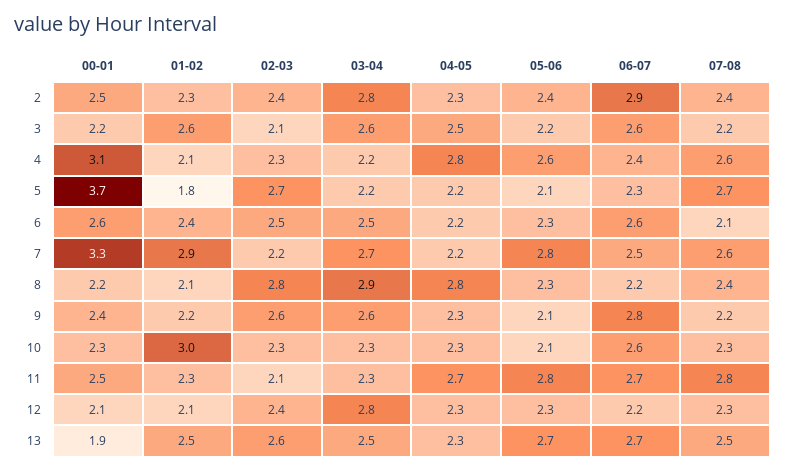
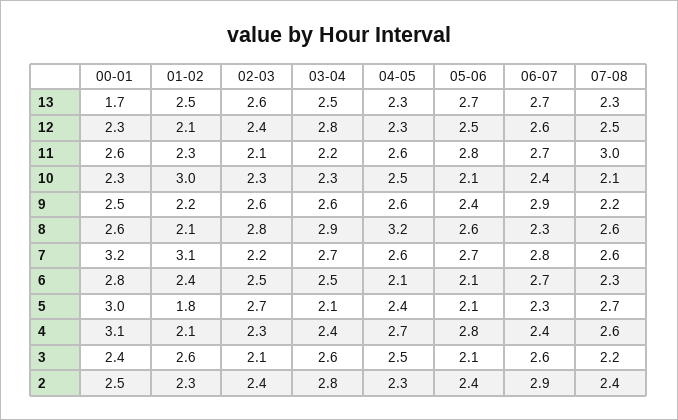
00-01, 3: 2.2 -> 2.4
05-06, 3: 2.2 -> 2.1
03-04, 4: 2.2 -> 2.4
04-05, 4: 2.8 -> 2.7
05-06, 4: 2.6 -> 2.8
00-01, 5: 3.7 -> 3
03-04, 5: 2.2 -> 2.1
04-05, 5: 2.2 -> 2.4
00-01, 6: 2.6 -> 2.8
04-05, 6: 2.2 -> 2.1
05-06, 6: 2.3 -> 2.1
06-07, 6: 2.6 -> 2.7
07-08, 6: 2.1 -> 2.3
00-01, 7: 3.3 -> 3.2
01-02, 7: 2.9 -> 3.1
04-05, 7: 2.2 -> 2.6
05-06, 7: 2.8 -> 2.7
06-07, 7: 2.5 -> 2.8
00-01, 8: 2.2 -> 2.6
04-05, 8: 2.8 -> 3.2
05-06, 8: 2.3 -> 2.6
06-07, 8: 2.2 -> 2.3
07-08, 8: 2.4 -> 2.6
00-01, 9: 2.4 -> 2.5
04-05, 9: 2.3 -> 2.6
05-06, 9: 2.1 -> 2.4
06-07, 9: 2.8 -> 2.9
04-05, 10: 2.3 -> 2.5
06-07, 10: 2.6 -> 2.4
07-08, 10: 2.3 -> 2.1
00-01, 11: 2.5 -> 2.6
03-04, 11: 2.3 -> 2.2
04-05, 11: 2.7 -> 2.6
07-08, 11: 2.8 -> 3
00-01, 12: 2.1 -> 2.3
05-06, 12: 2.3 -> 2.5
06-07, 12: 2.2 -> 2.6
07-08, 12: 2.3 -> 2.5
00-01, 13: 1.9 -> 1.7
07-08, 13: 2.5 -> 2.3

